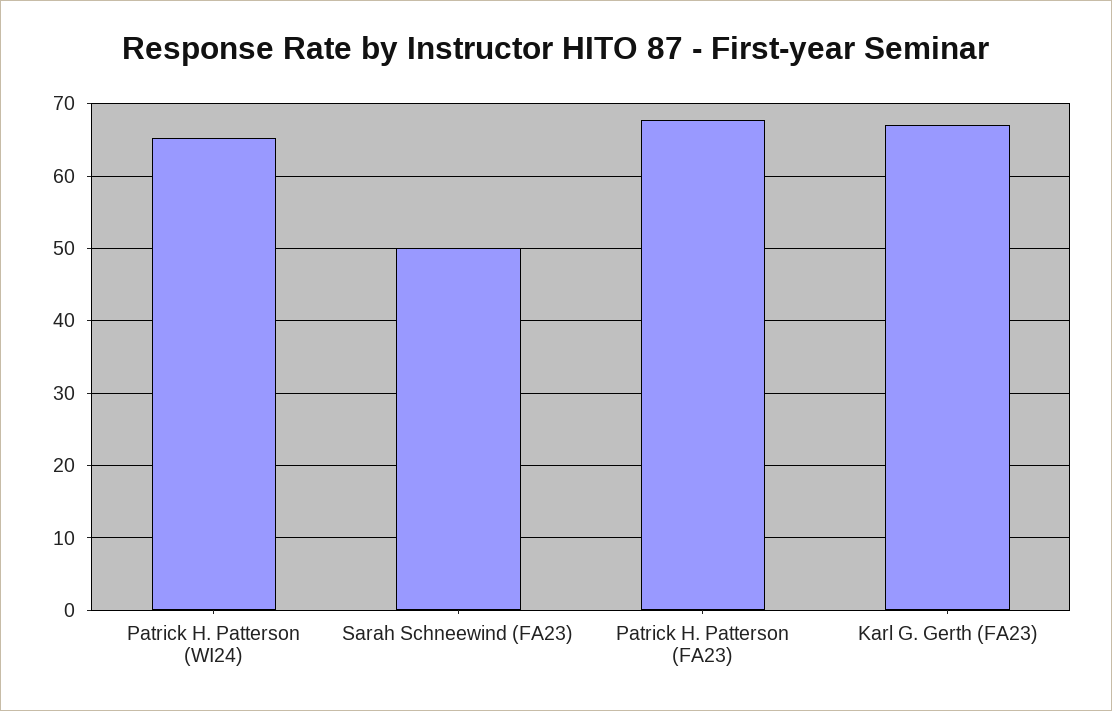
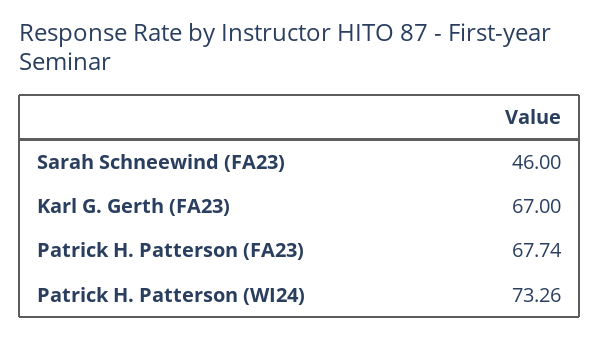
Patrick H. Patterson (WI24): 65 -> 73.26
Sarah Schneewind (FA23): 50 -> 46

